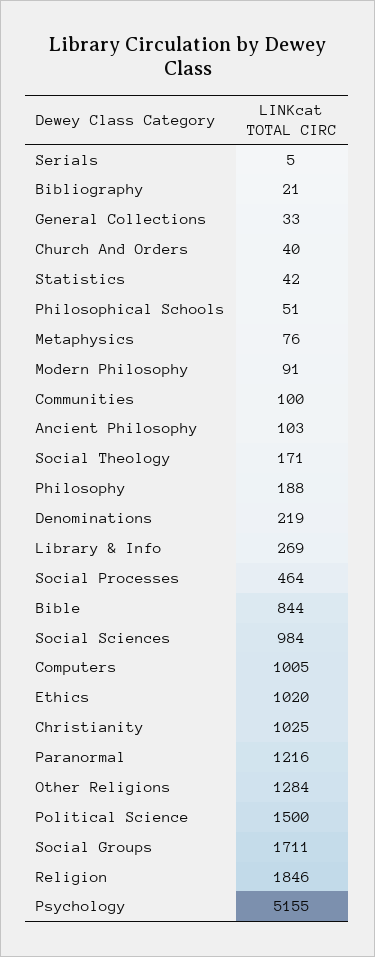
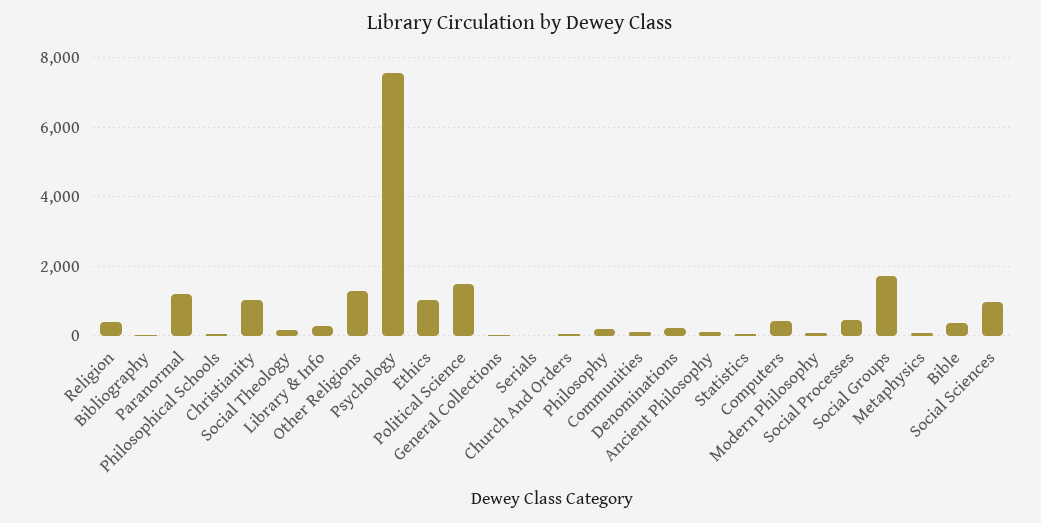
Bible: 844 -> 400
Computers: 1005 -> 400
Religion: 1846 -> 400
Psychology: 5155 -> 7600

